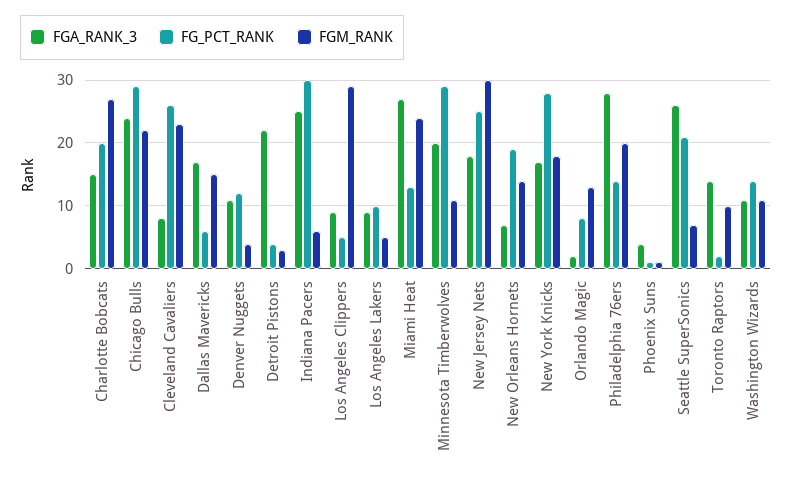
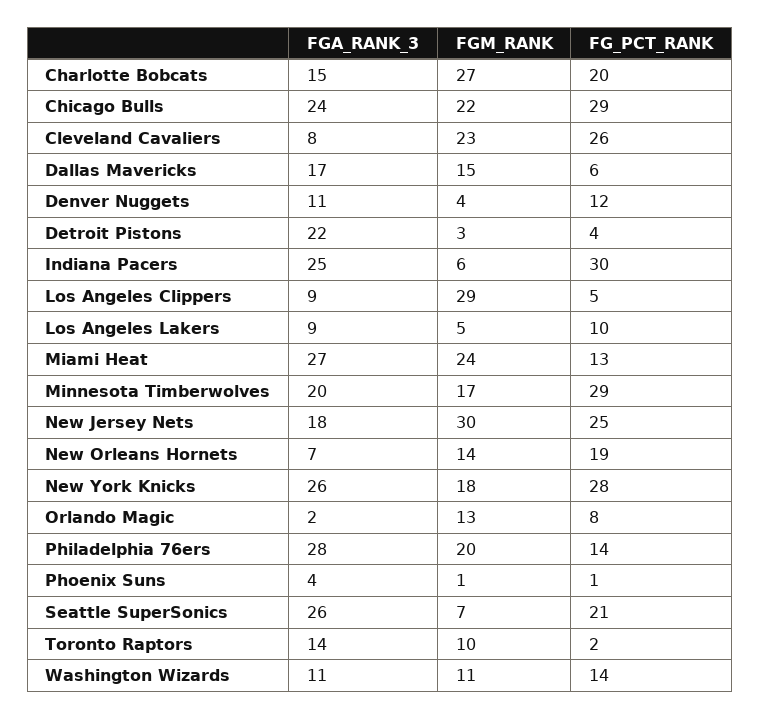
FGM_RANK, Minnesota Timberwolves: 11 -> 17
FGA_RANK_3, New York Knicks: 17 -> 26

